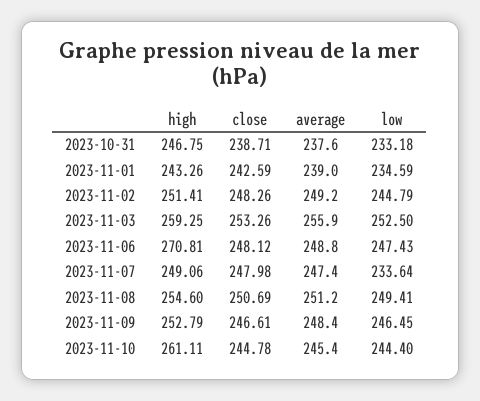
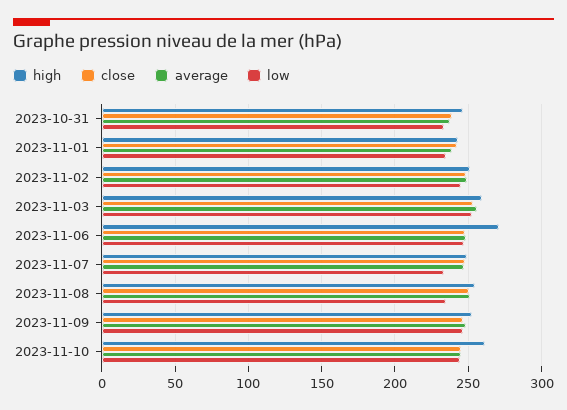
low, 2023-11-08: 249.41 -> 235

